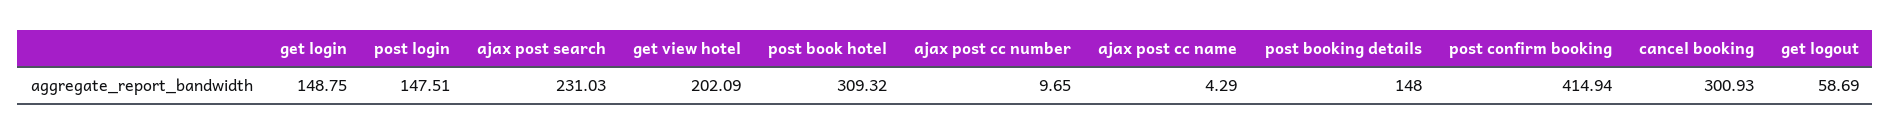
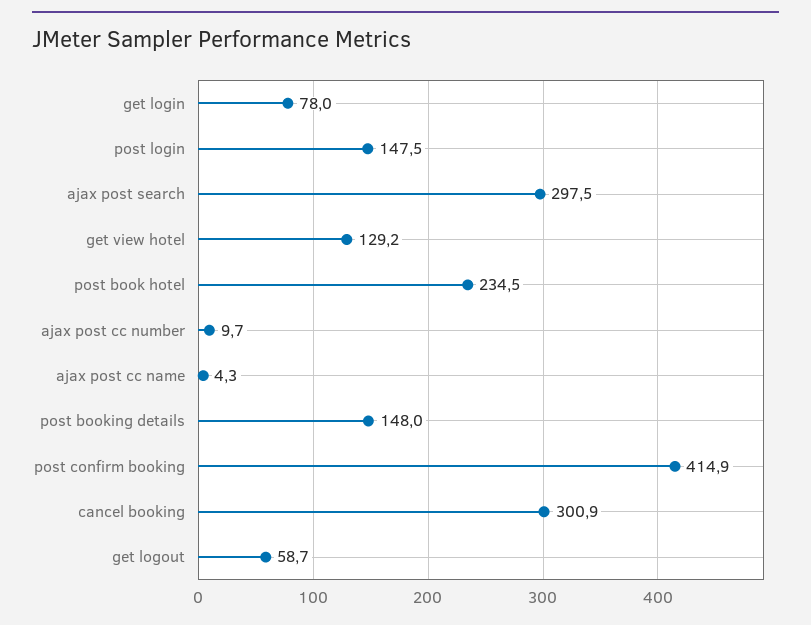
get login: 148.75 -> 78
ajax post search: 231.03 -> 297.5
get view hotel: 202.09 -> 129.2
post book hotel: 309.32 -> 234.5

